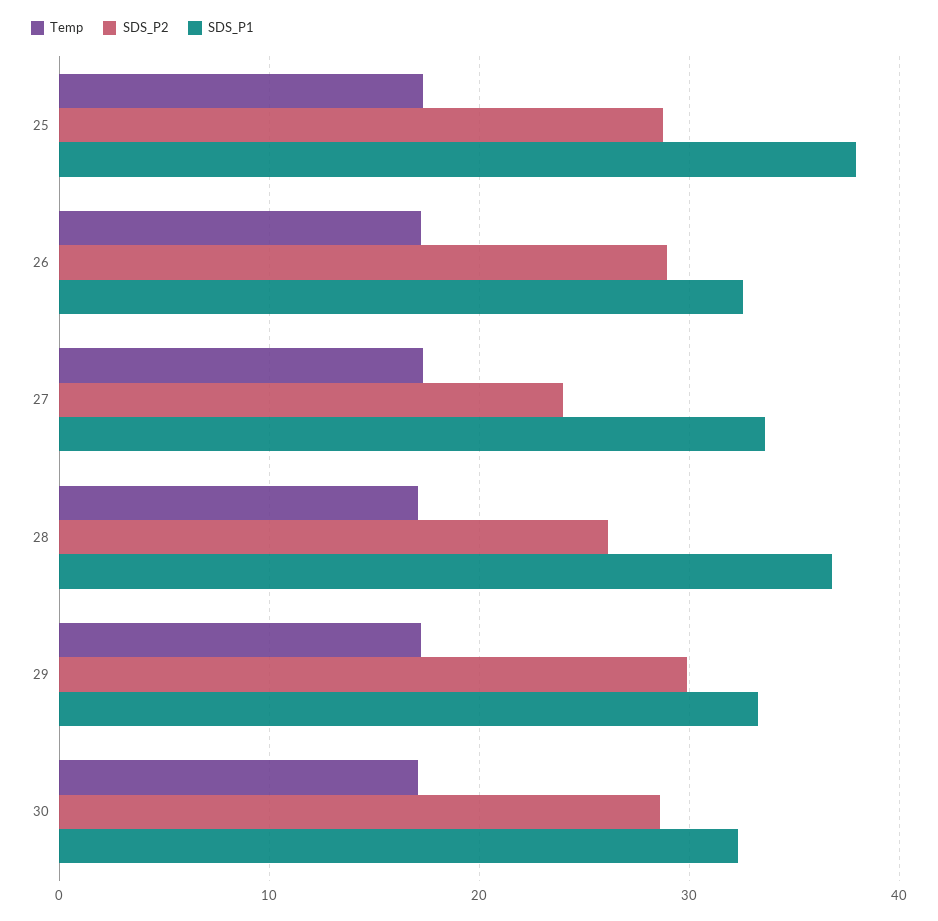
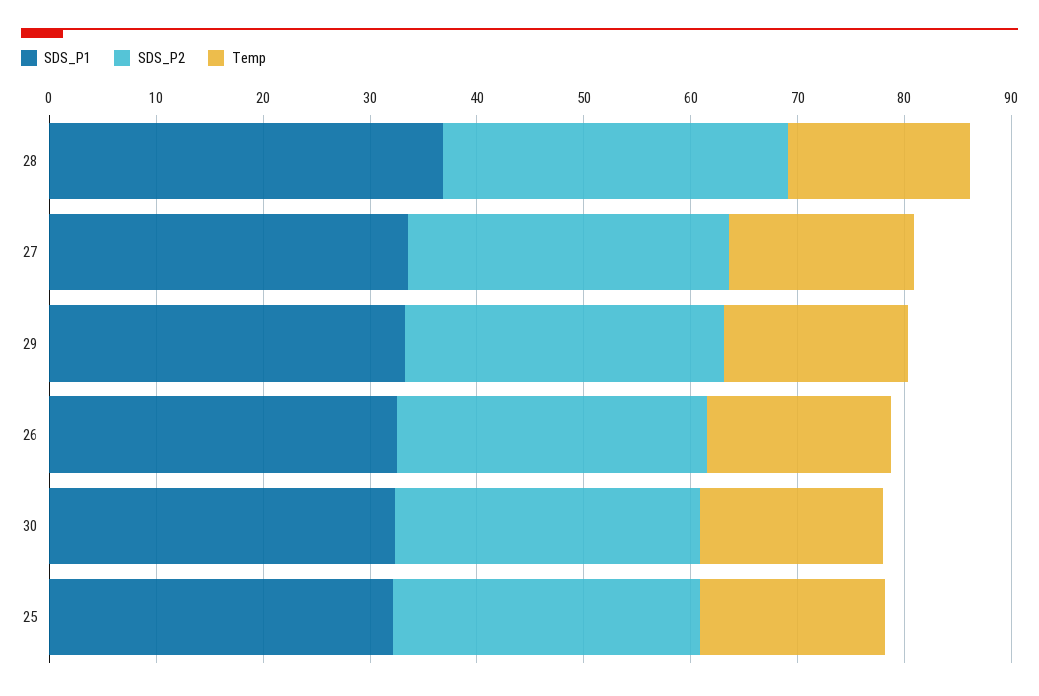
SDS_P1, 25: 38 -> 32
SDS_P2, 27: 24 -> 30
SDS_P2, 28: 26 -> 32

